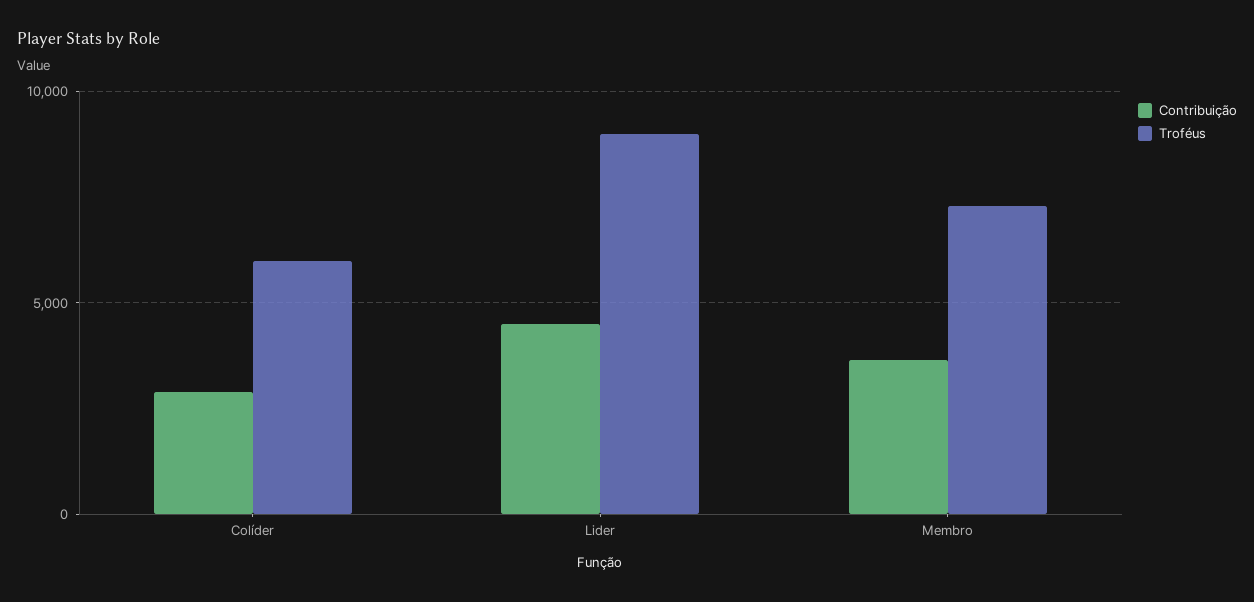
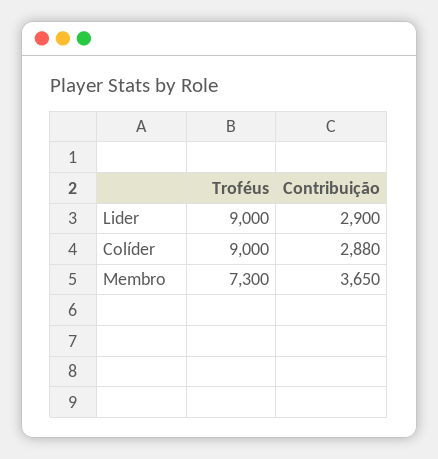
Troféus, Colíder: 6000 -> 9000
Contribuição, Lider: 4500 -> 2900

